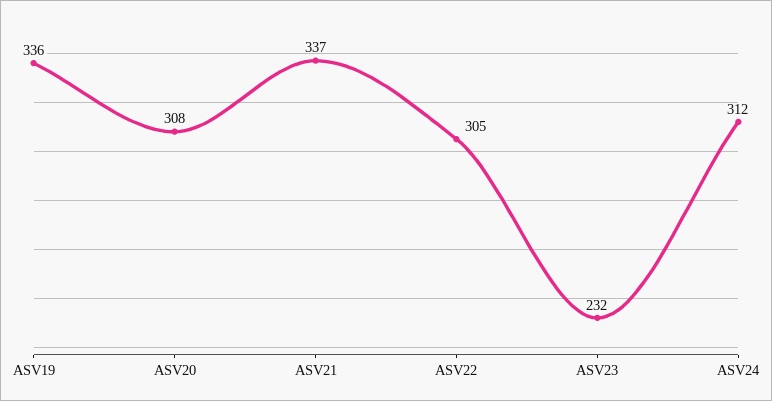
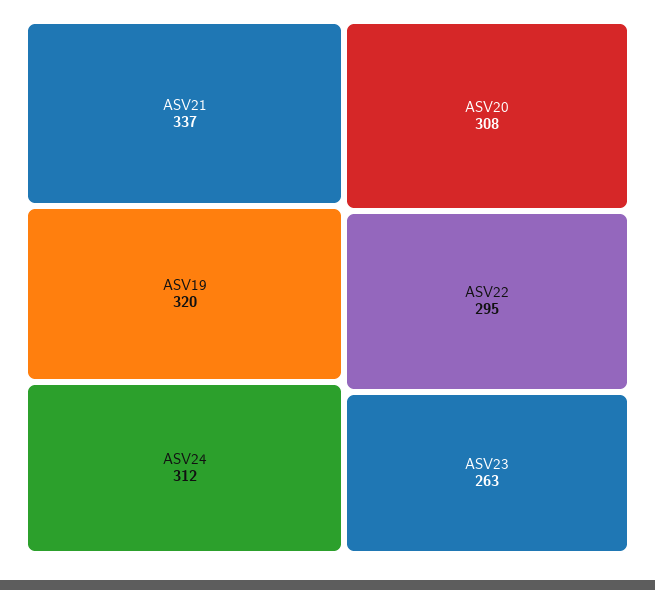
ASV19: 336 -> 320
ASV22: 305 -> 295
ASV23: 232 -> 263

